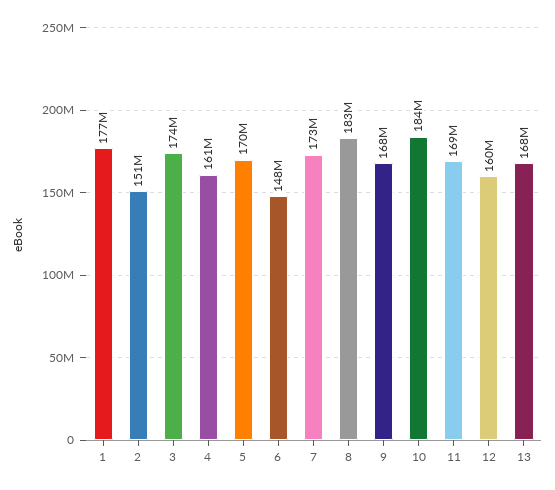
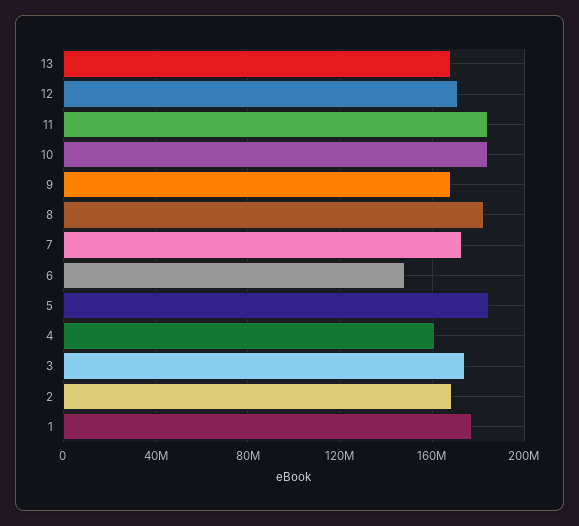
2: 151000000 -> 170000000
5: 170000000 -> 185000000
11: 169000000 -> 185000000
12: 160000000 -> 170000000

